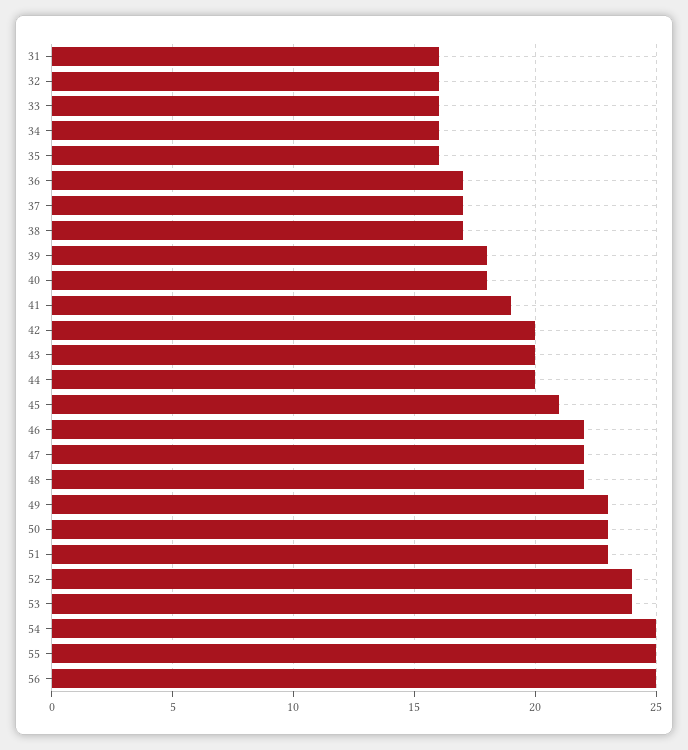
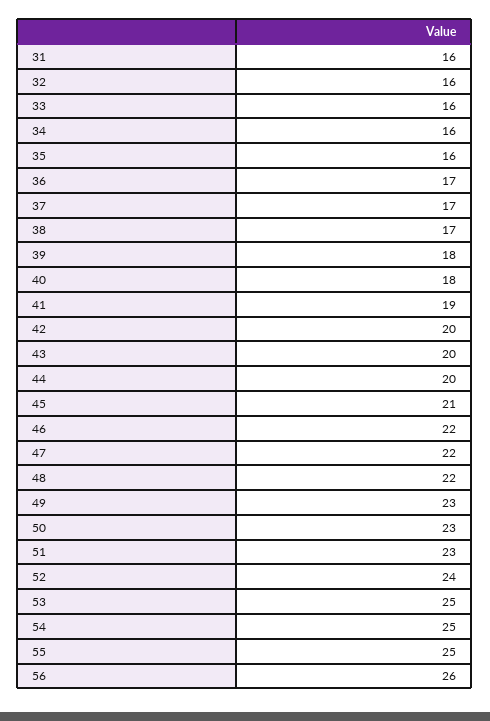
53: 24 -> 25
56: 25 -> 26

